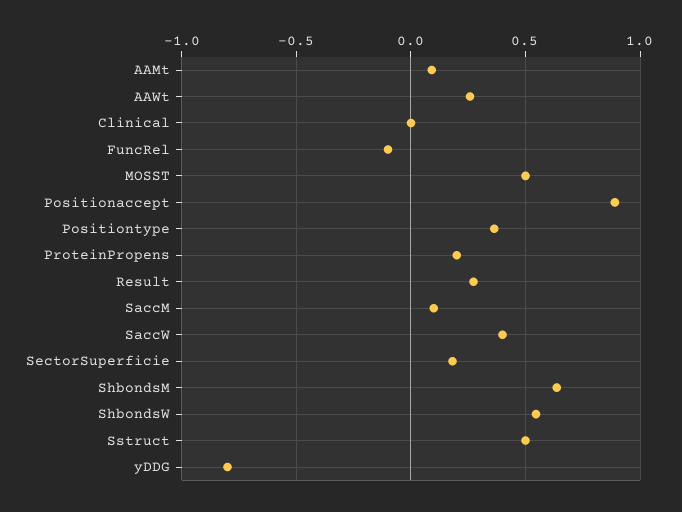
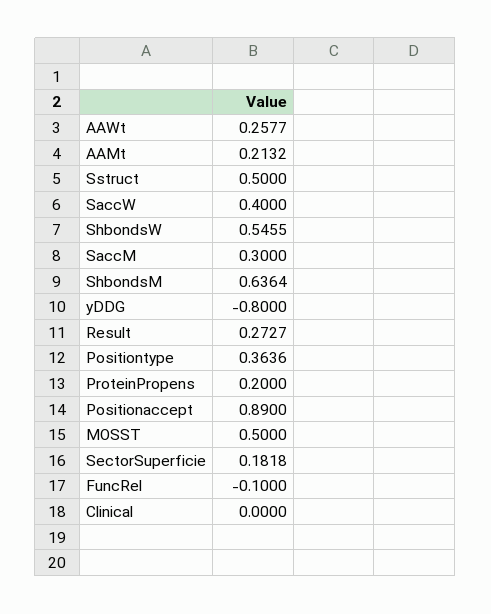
AAMt: 0.1 -> 0.2132
SaccM: 0.1 -> 0.3

